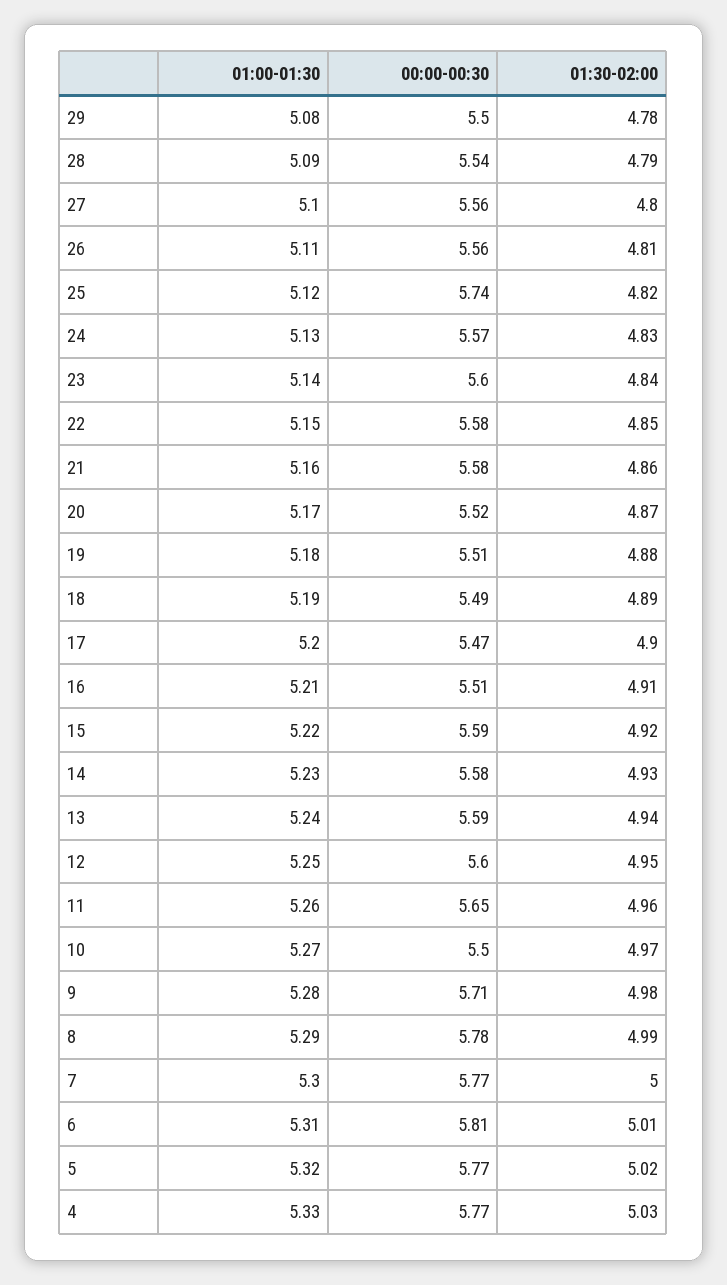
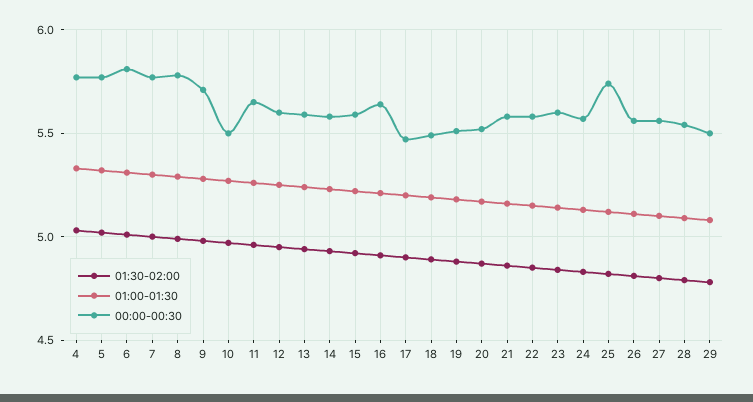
00:00-00:30, 16: 5.51 -> 5.65

